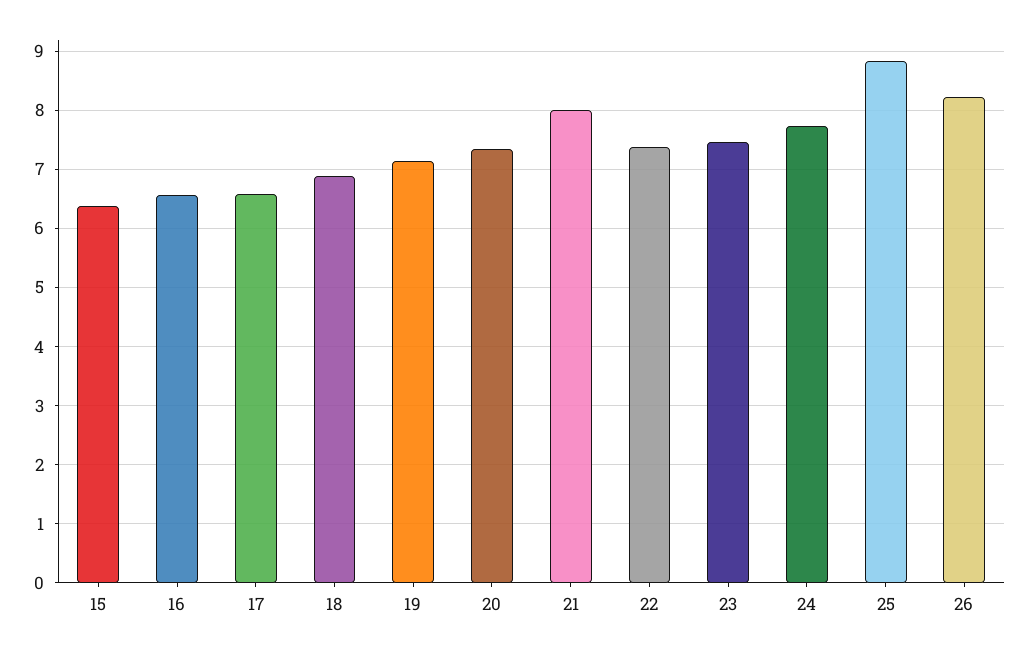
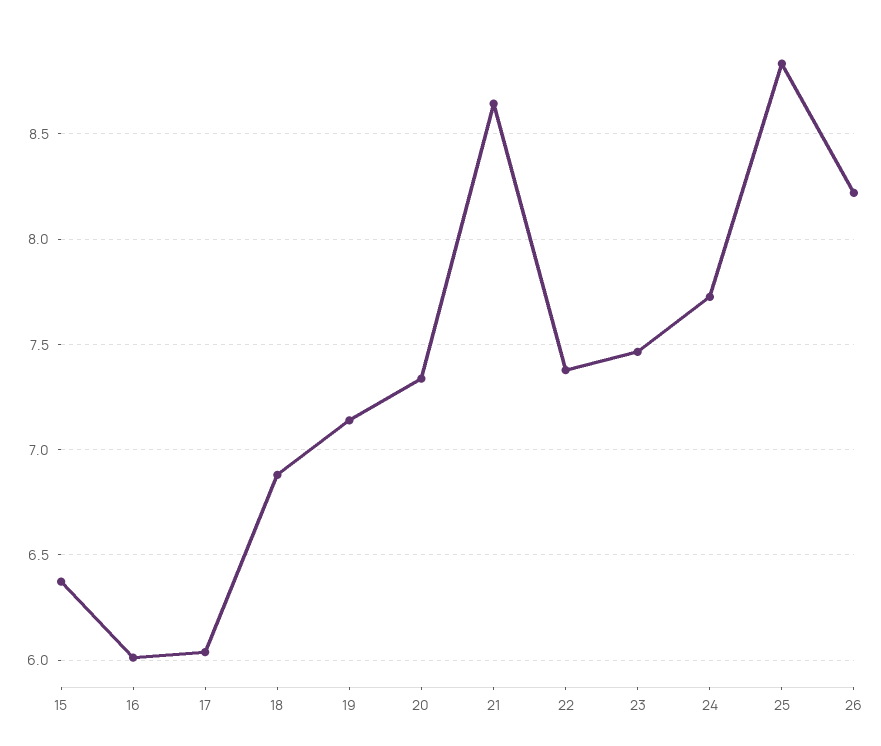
16: 6.6 -> 6
17: 6.6 -> 6.05
21: 8 -> 8.65

